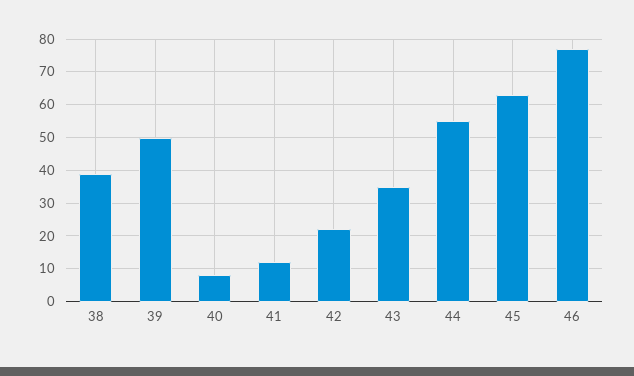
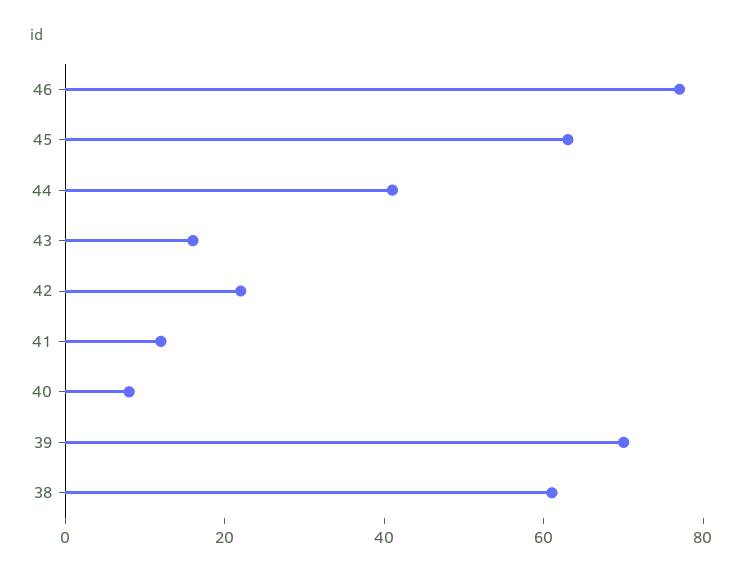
38: 40 -> 60
39: 50 -> 70
43: 35 -> 15
44: 55 -> 40

